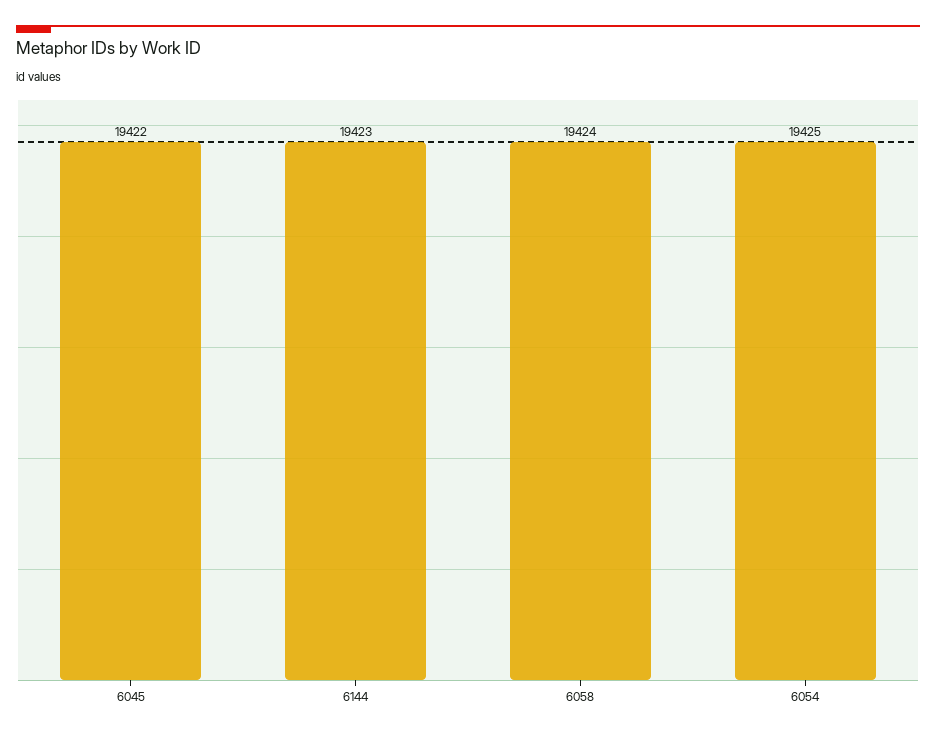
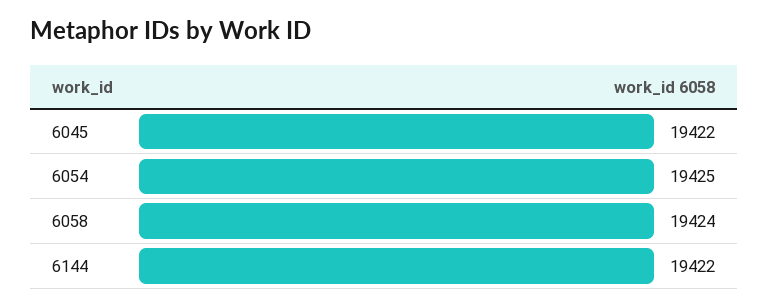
6144: 19423 -> 19422

